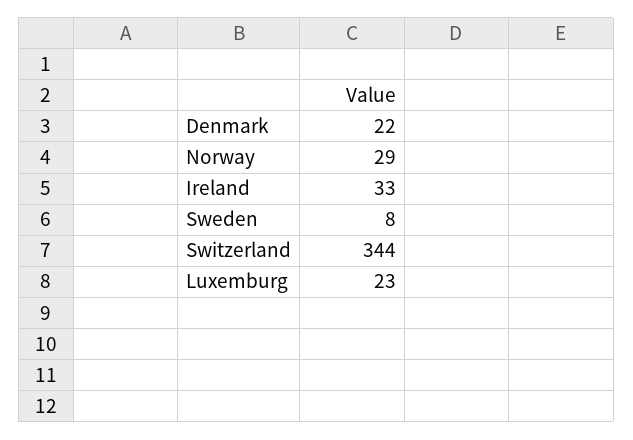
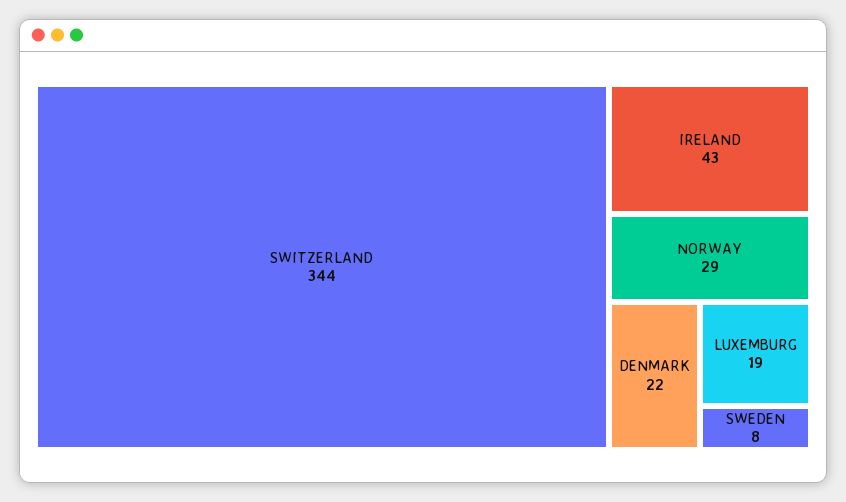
Ireland: 33 -> 43
Luxemburg: 23 -> 19

